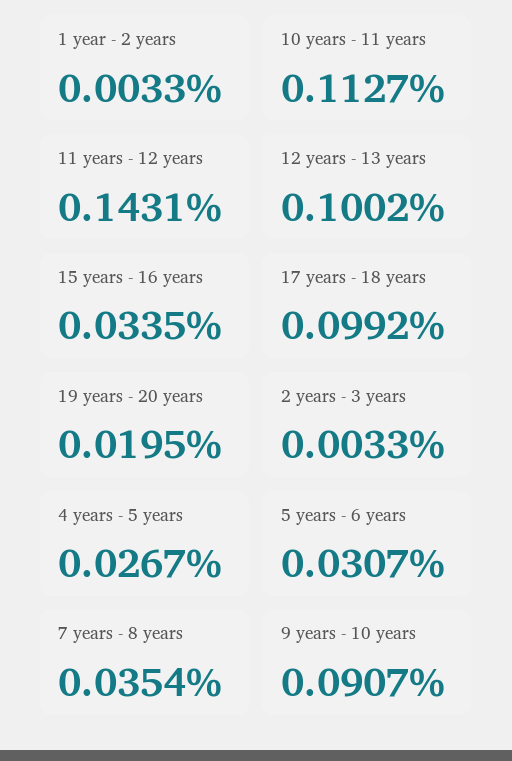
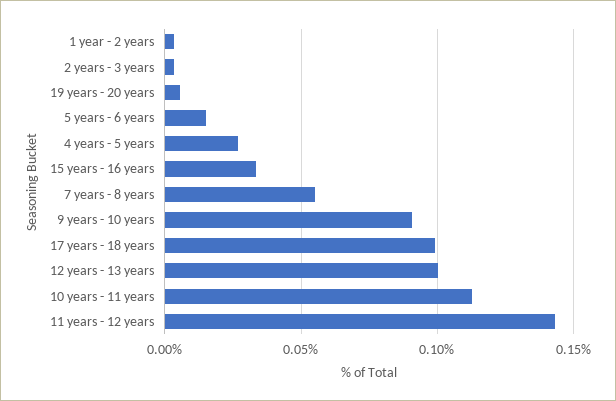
19 years - 20 years: 0.0195 -> 0.005
5 years - 6 years: 0.0307 -> 0.015
7 years - 8 years: 0.0354 -> 0.055

